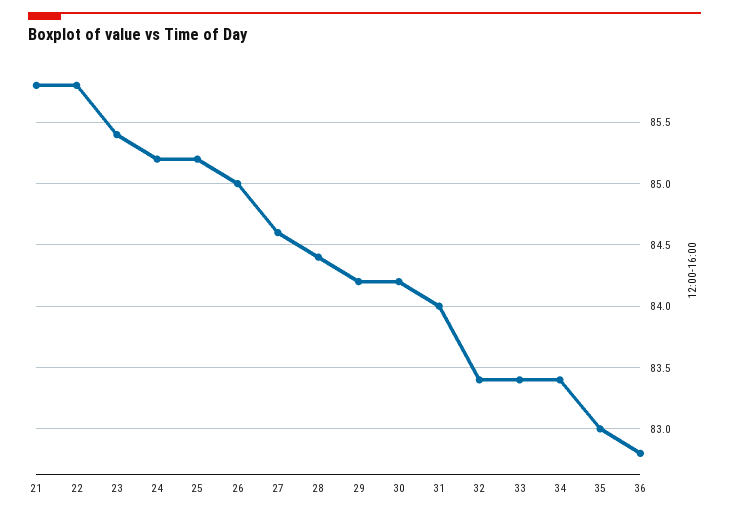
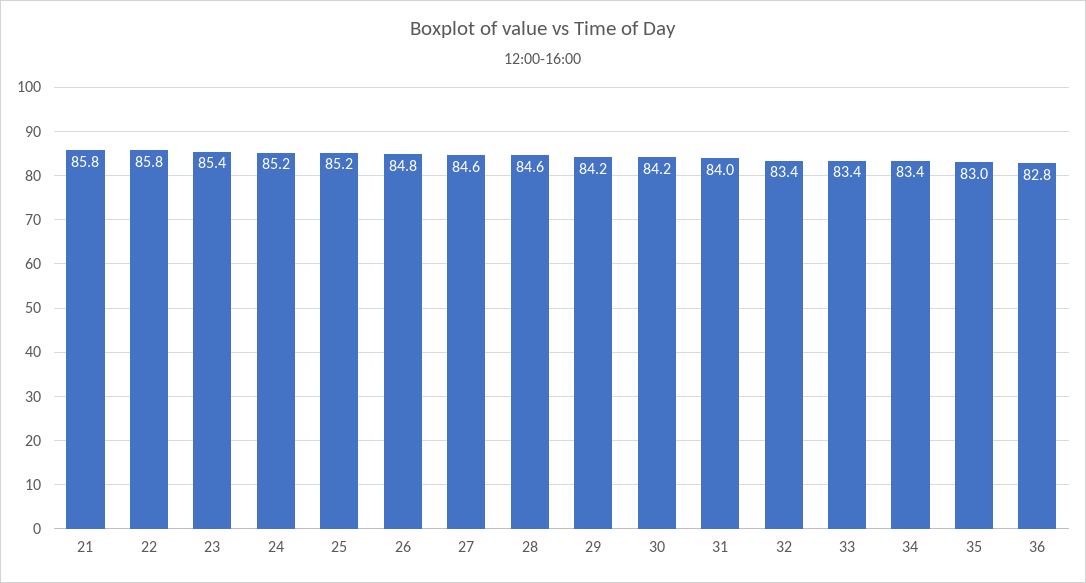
26: 85 -> 84.8
28: 84.4 -> 84.6

